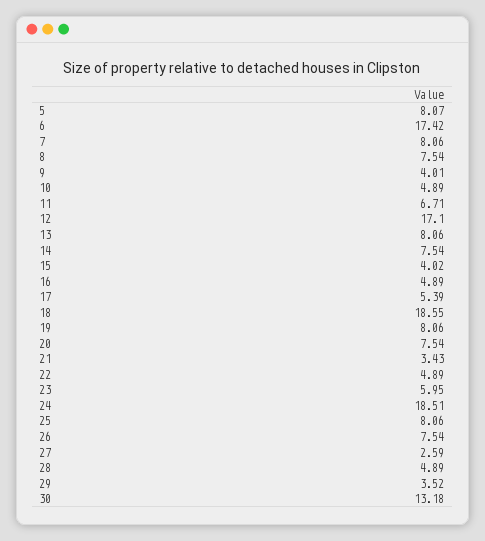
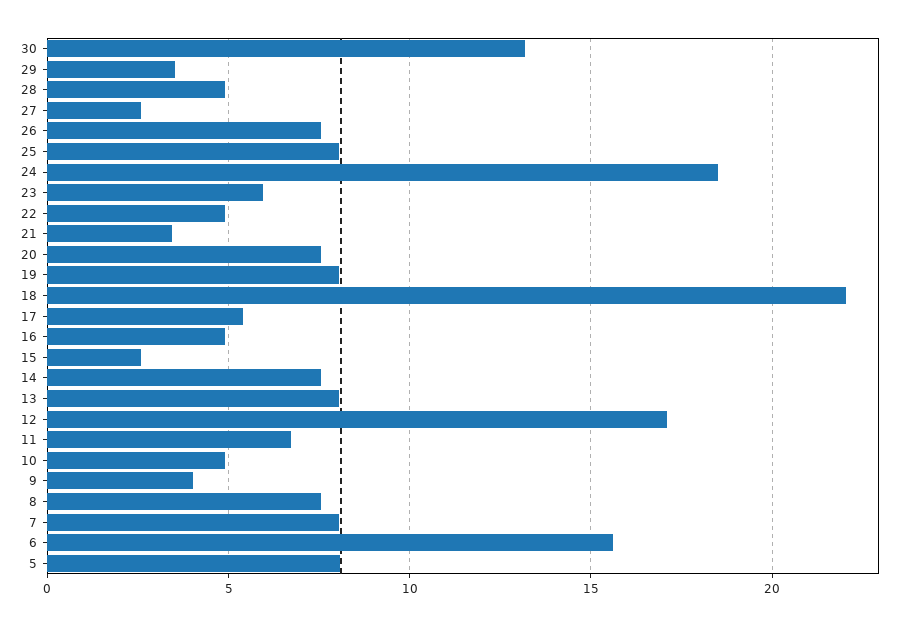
6: 17.42 -> 15.5
15: 4.02 -> 2.5
18: 18.55 -> 22

